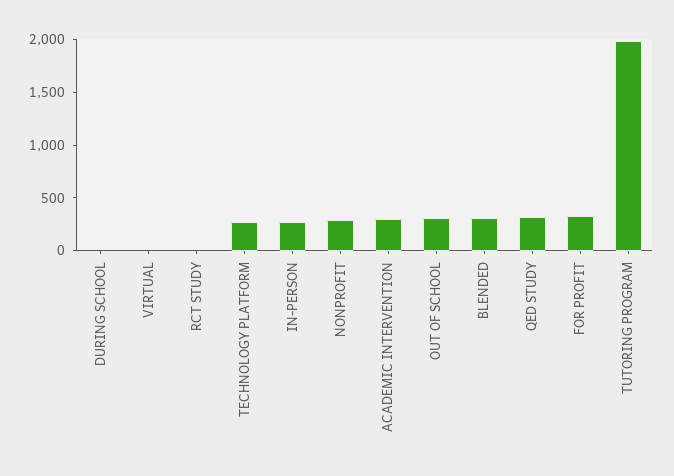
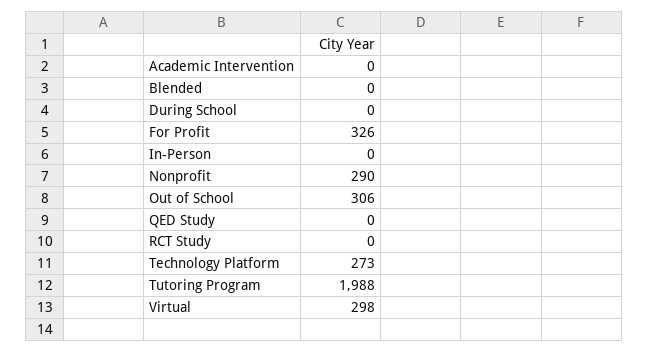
VIRTUAL: 0 -> 298
IN-PERSON: 300 -> 0
ACADEMIC INTERVENTION: 300 -> 0
BLENDED: 300 -> 0
QED STUDY: 300 -> 0

